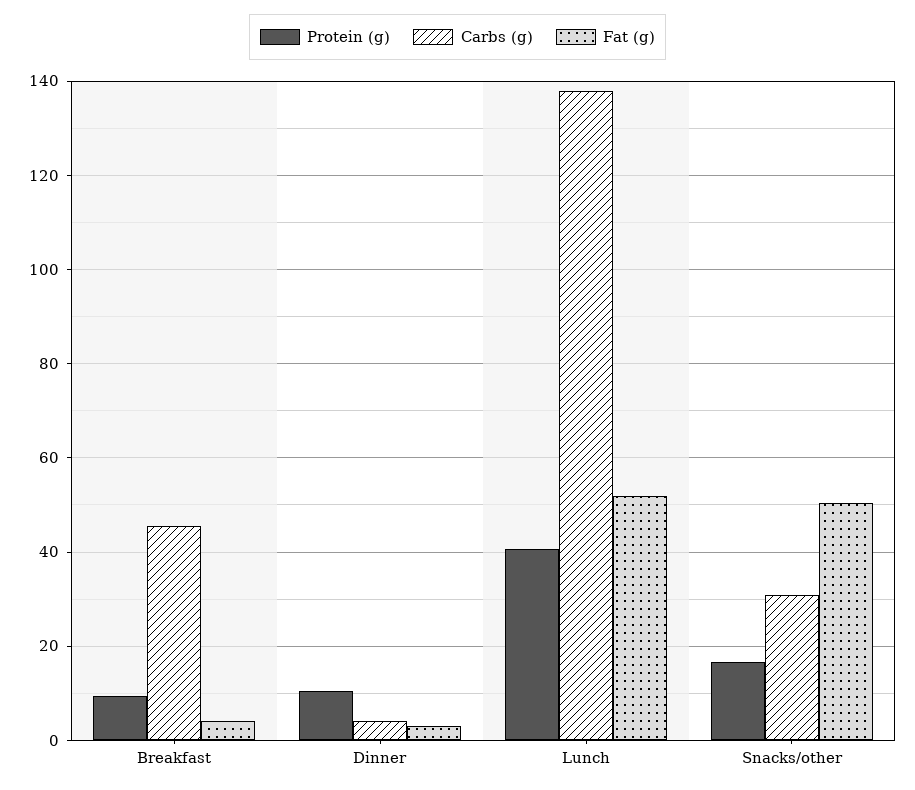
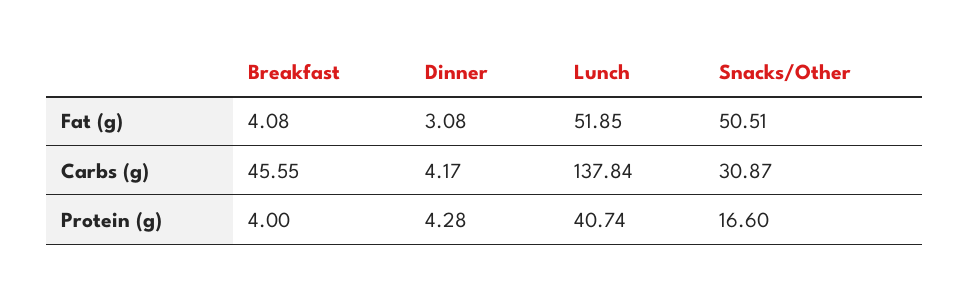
Protein (g), Breakfast: 10 -> 4
Protein (g), Dinner: 10 -> 4.28

